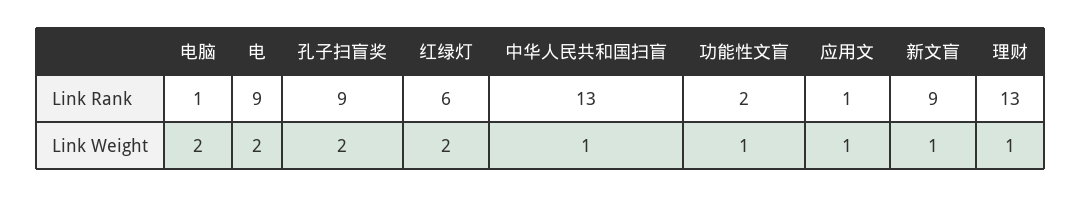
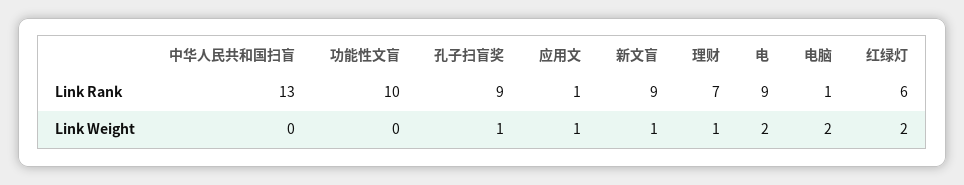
功能性文盲, Link Rank: 2 -> 10
理财, Link Rank: 13 -> 7
孔子扫盲奖, Link Weight: 2 -> 1
中华人民共和国扫盲, Link Weight: 1 -> 0
功能性文盲, Link Weight: 1 -> 0

